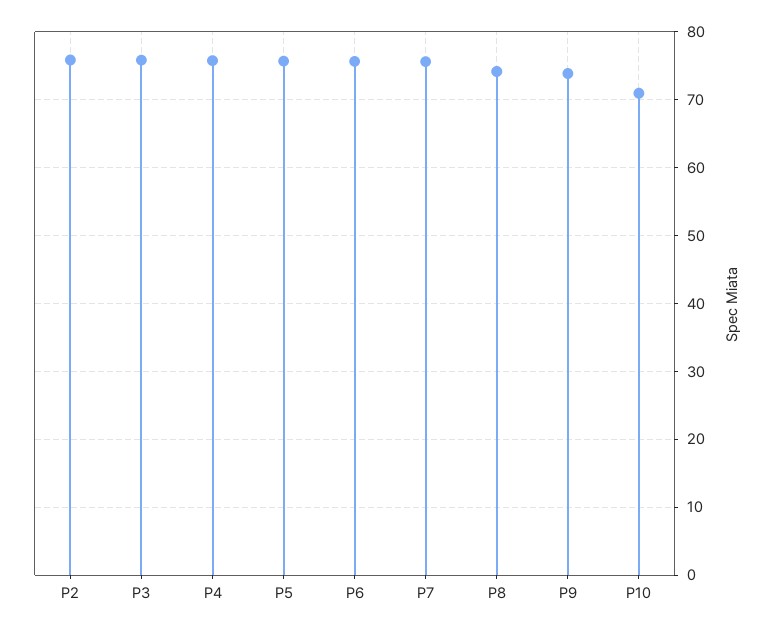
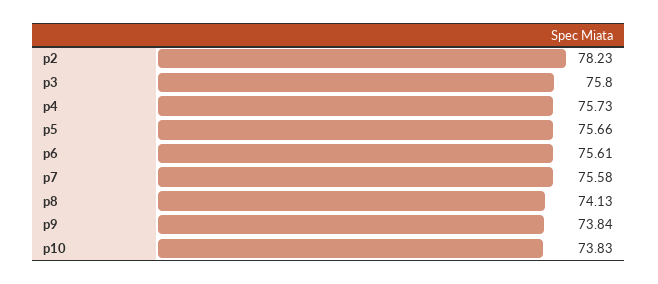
P2: 76 -> 78.23
P10: 71 -> 73.83

